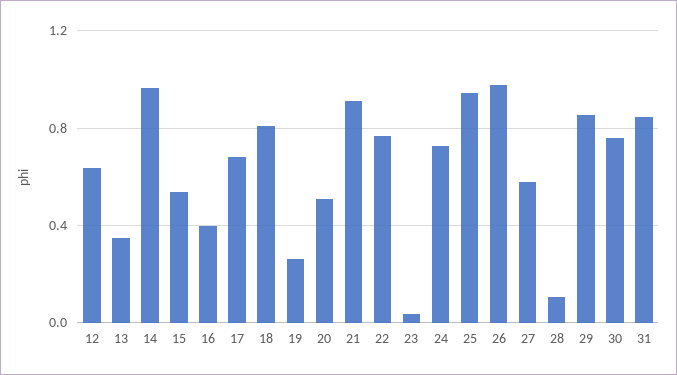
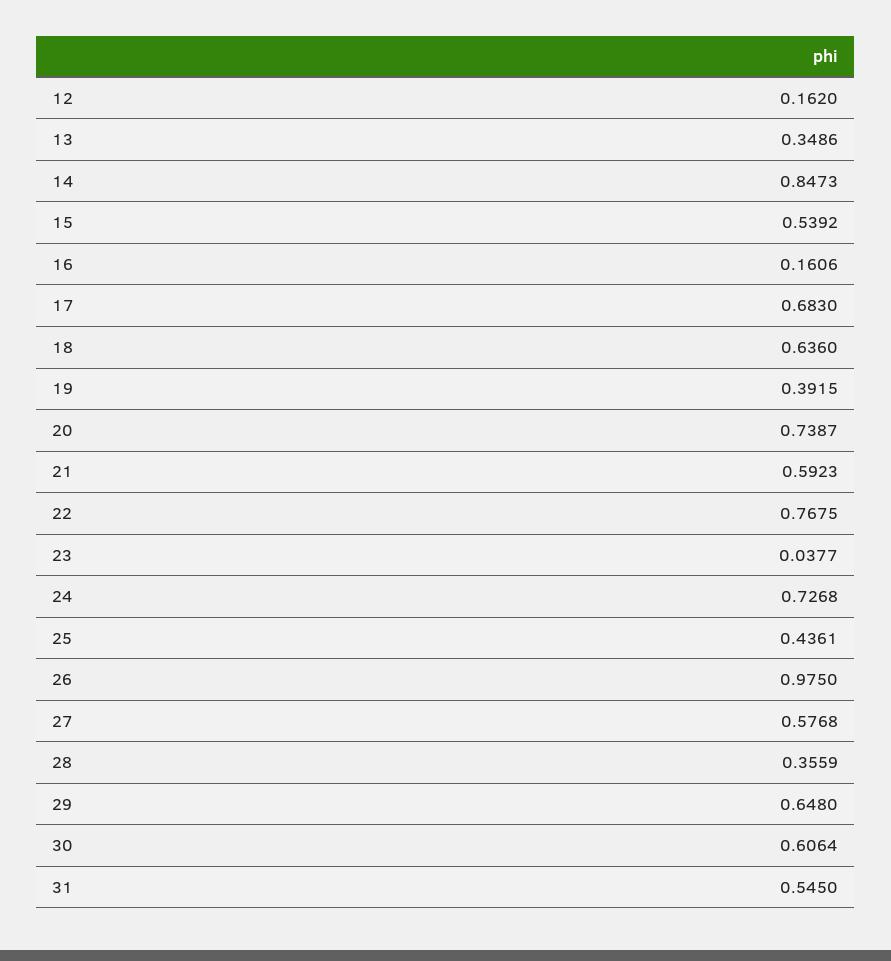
12: 0.65 -> 0.162
14: 0.95 -> 0.8473
16: 0.4 -> 0.1606
18: 0.8 -> 0.636
19: 0.25 -> 0.3915
20: 0.5 -> 0.7387
21: 0.9 -> 0.5923
25: 0.95 -> 0.4361
28: 0.1 -> 0.3559
29: 0.85 -> 0.648
30: 0.75 -> 0.6064
31: 0.85 -> 0.545

